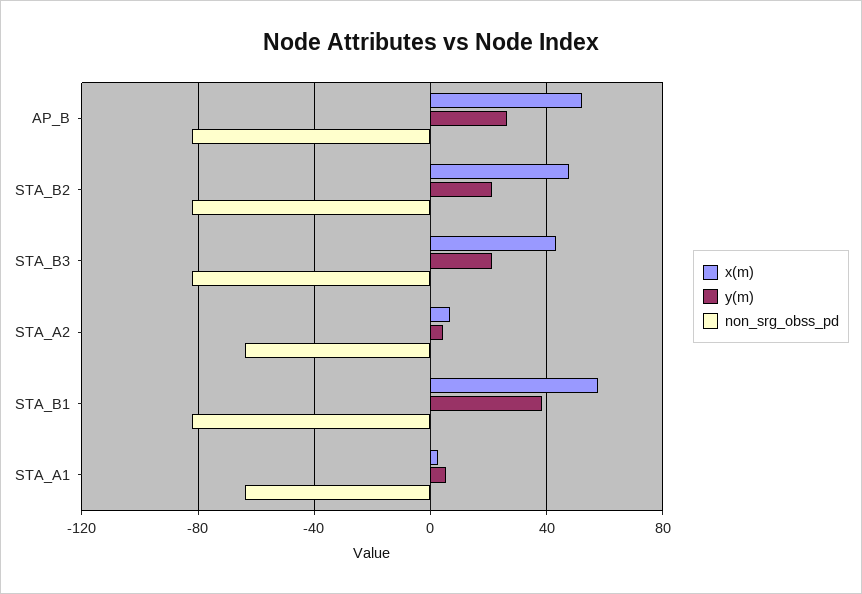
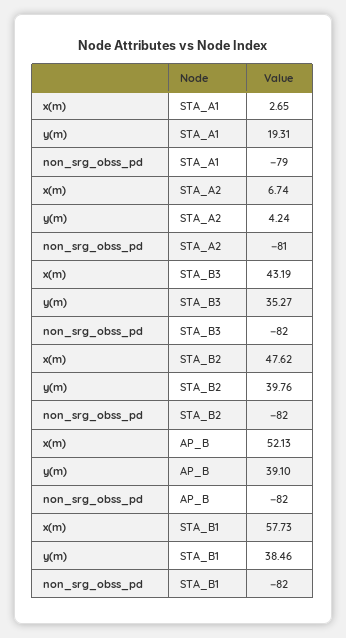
y(m), AP_B: 25 -> 39.1
y(m), STA_B2: 20 -> 39.76
y(m), STA_B3: 20 -> 35.27
non_srg_obss_pd, STA_A2: -65 -> -81
y(m), STA_A1: 5 -> 19.31
non_srg_obss_pd, STA_A1: -65 -> -79

